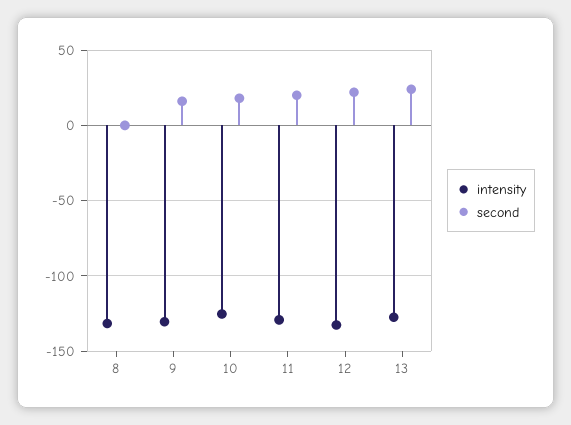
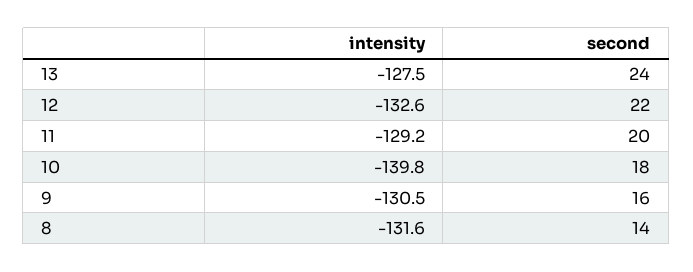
second, 8: 0 -> 14
intensity, 10: -125 -> -139.8

